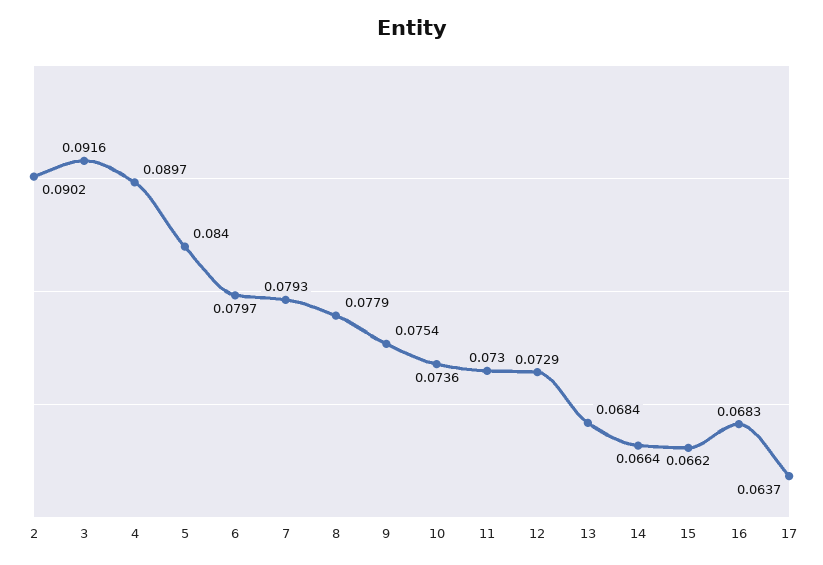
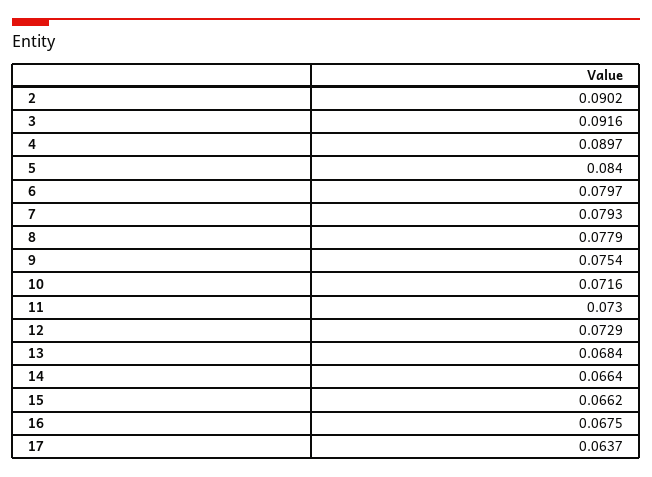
10: 0.0736 -> 0.0716
16: 0.0683 -> 0.0675

